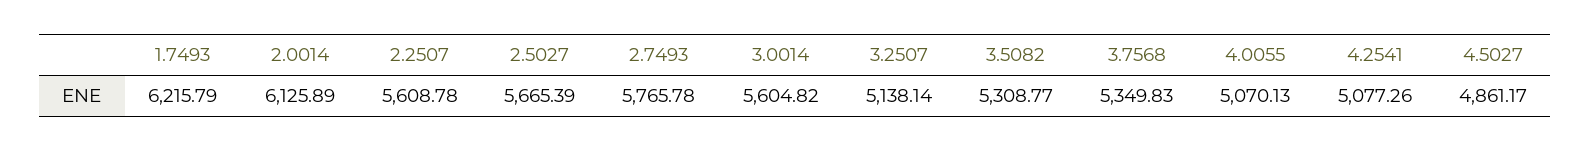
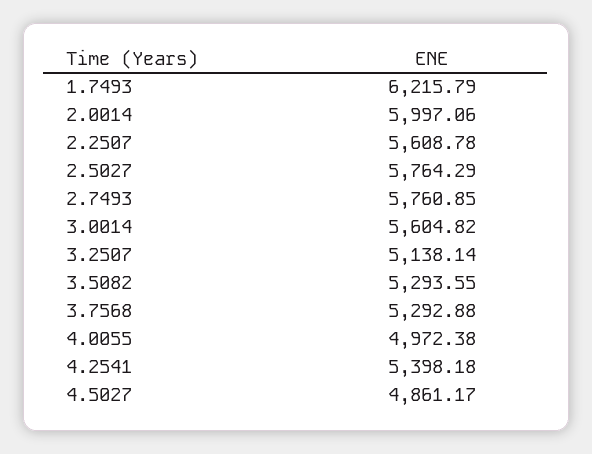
2.0014: 6125.89 -> 5997.06
2.5027: 5665.39 -> 5764.29
2.7493: 5765.78 -> 5760.85
3.5082: 5308.77 -> 5293.55
3.7568: 5349.83 -> 5292.88
4.0055: 5070.13 -> 4972.38
4.2541: 5077.26 -> 5398.18

